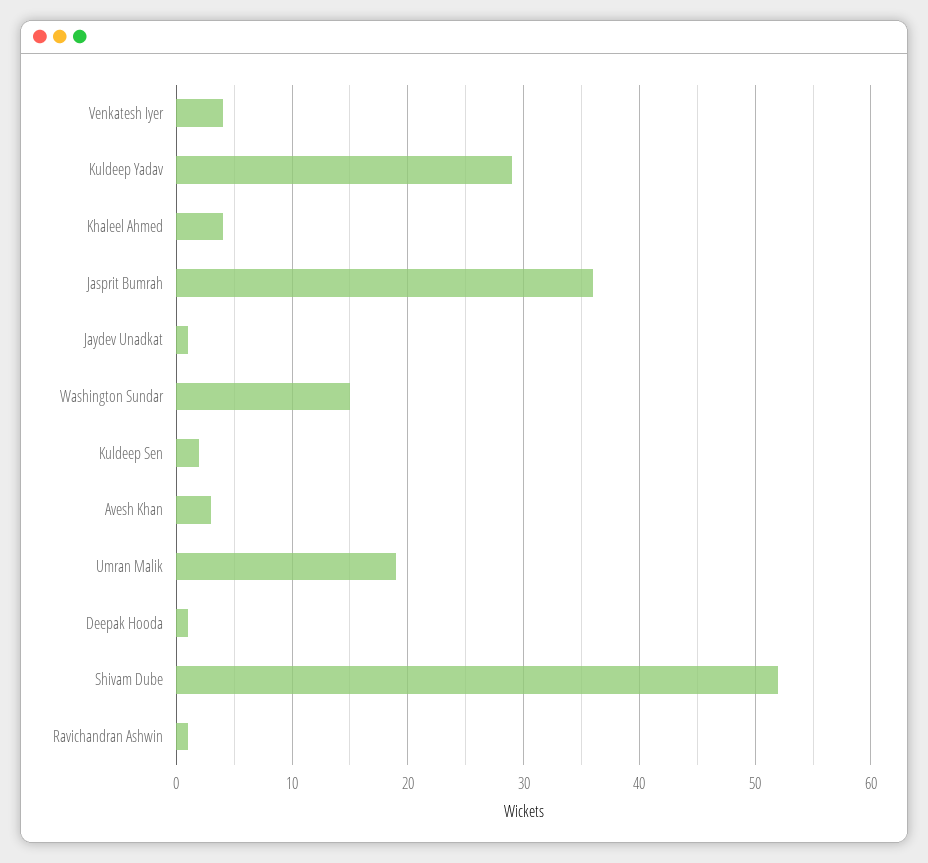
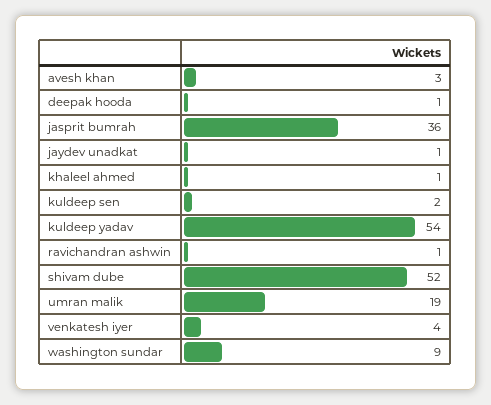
Kuldeep Yadav: 29 -> 54
Khaleel Ahmed: 4 -> 1
Washington Sundar: 15 -> 9

